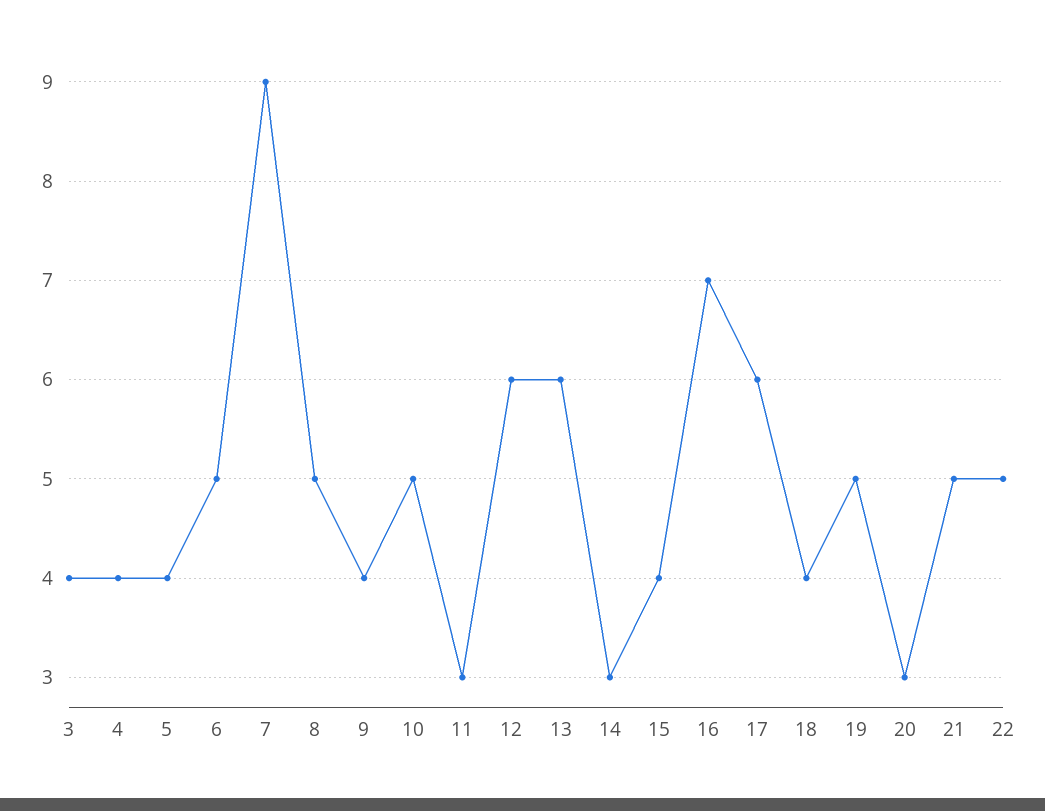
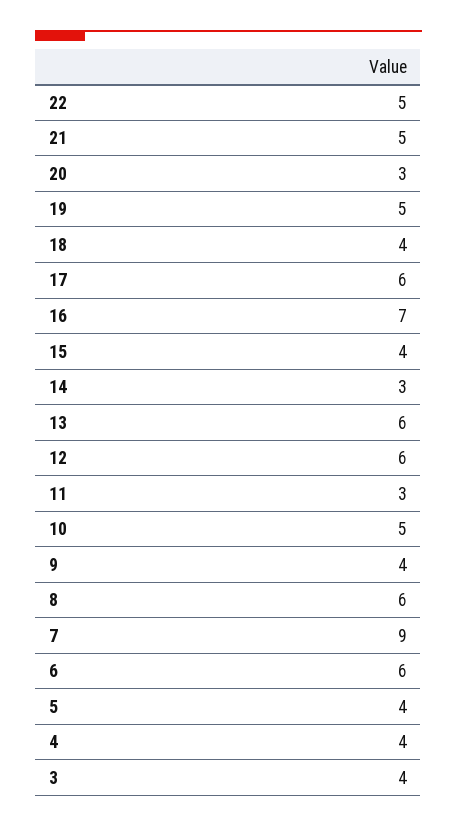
6: 5 -> 6
8: 5 -> 6

